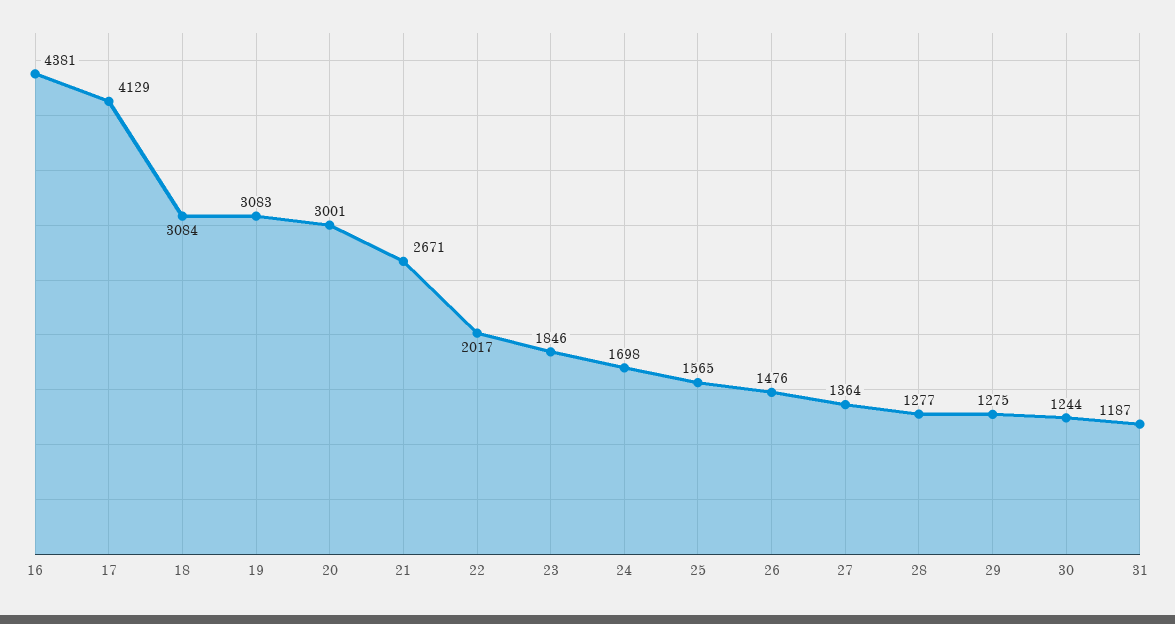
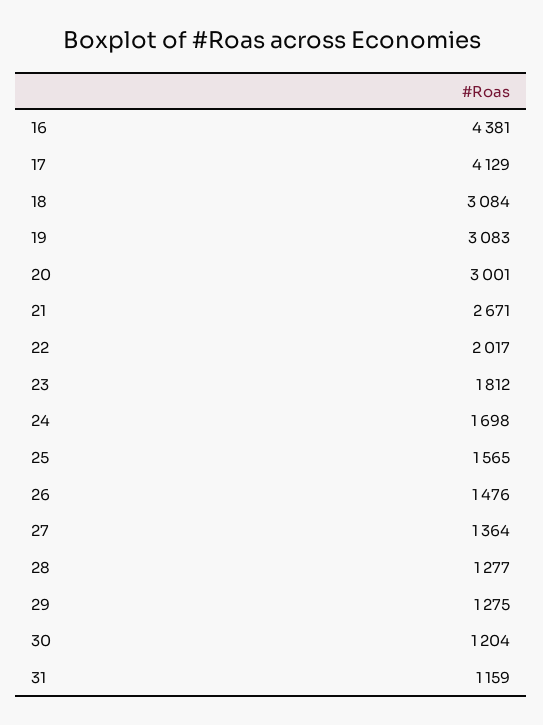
23: 1846 -> 1812
30: 1244 -> 1204
31: 1187 -> 1159

